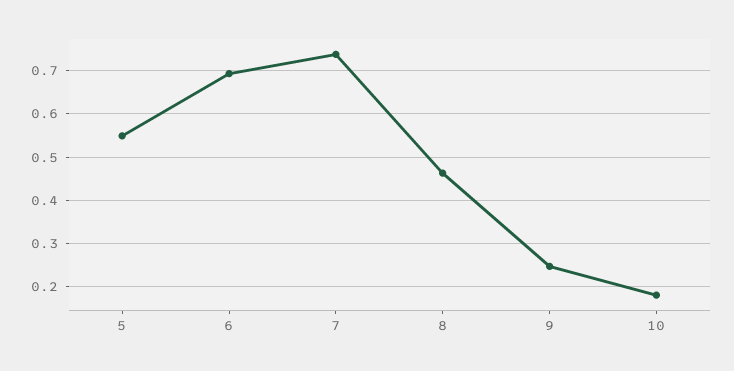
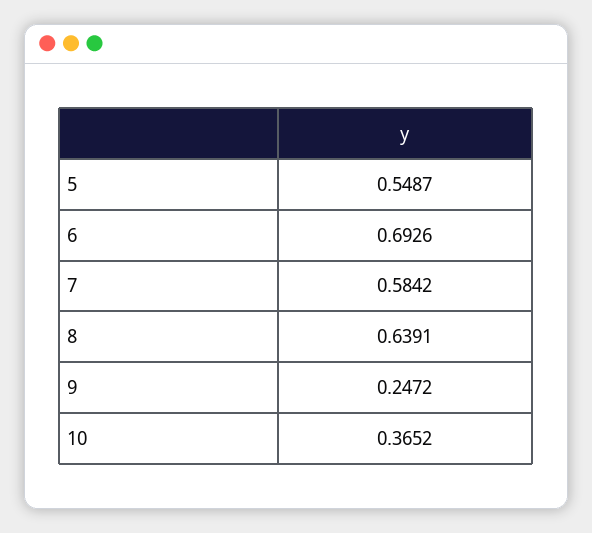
7: 0.74 -> 0.5842
8: 0.46 -> 0.6391
10: 0.18 -> 0.3652

